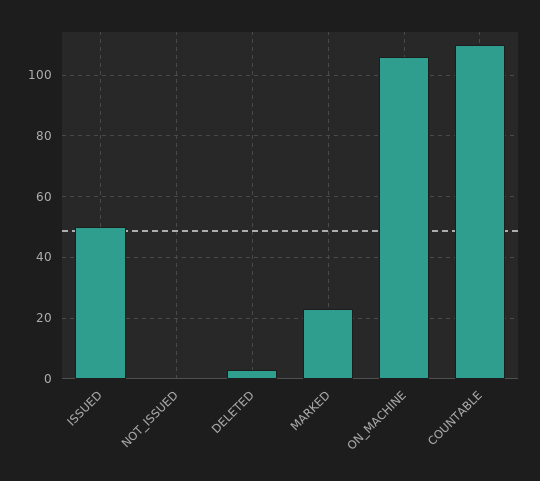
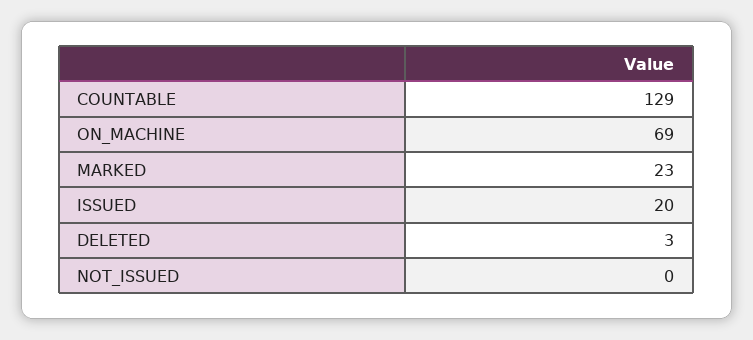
ISSUED: 50 -> 20
ON_MACHINE: 105 -> 69
COUNTABLE: 110 -> 129

